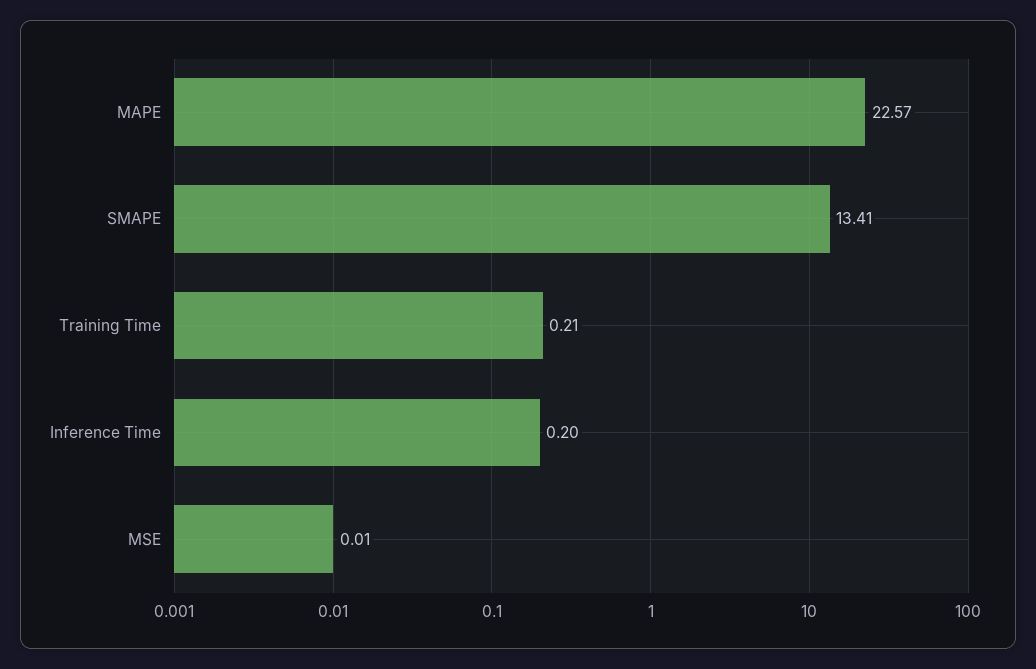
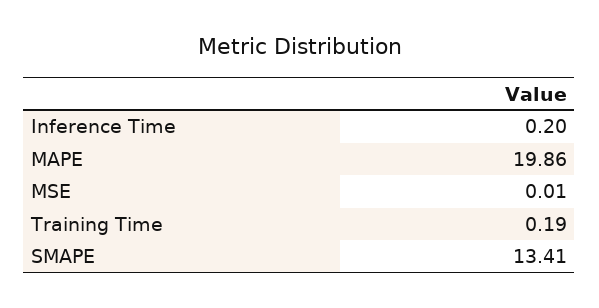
MAPE: 22.57 -> 19.86
Training Time: 0.21 -> 0.19

